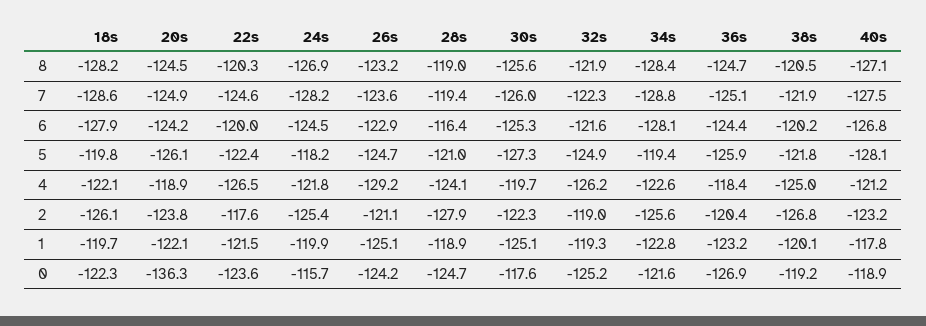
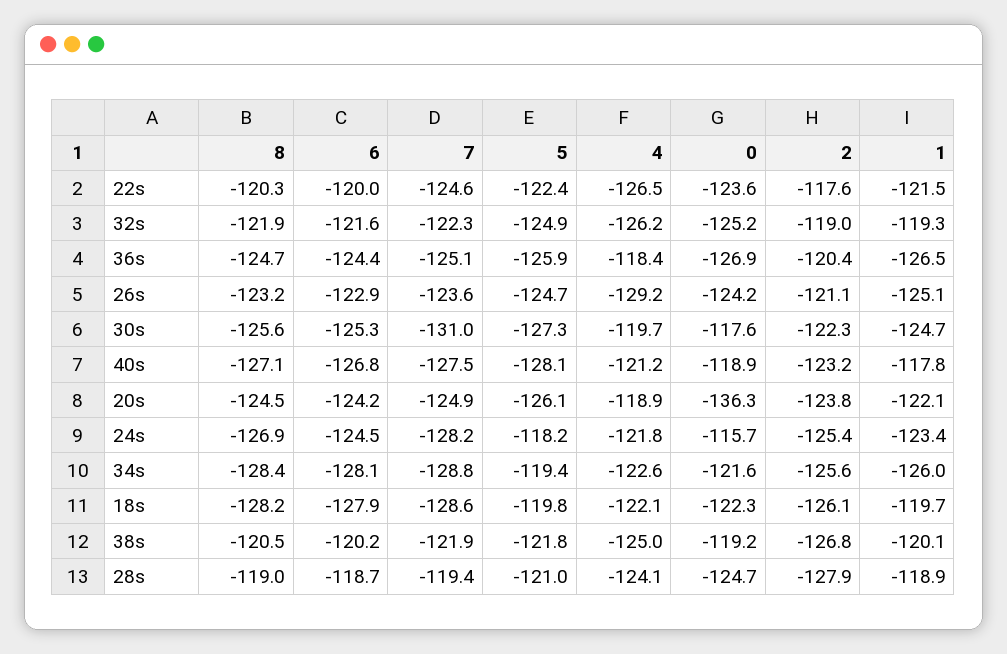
30s, 7: -126 -> -131
28s, 6: -116.4 -> -118.7
24s, 1: -119.9 -> -123.4
30s, 1: -125.1 -> -124.7
34s, 1: -122.8 -> -126
36s, 1: -123.2 -> -126.5

